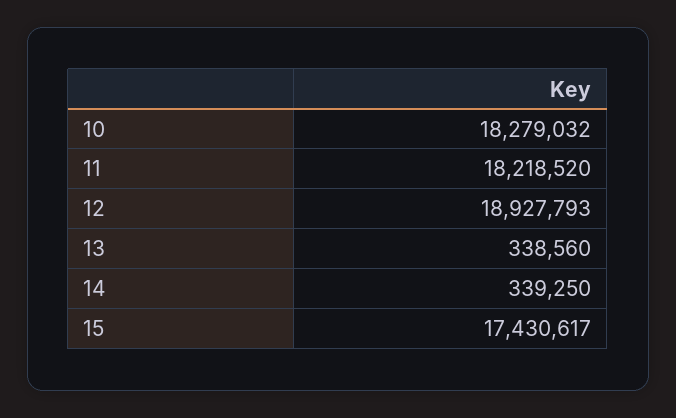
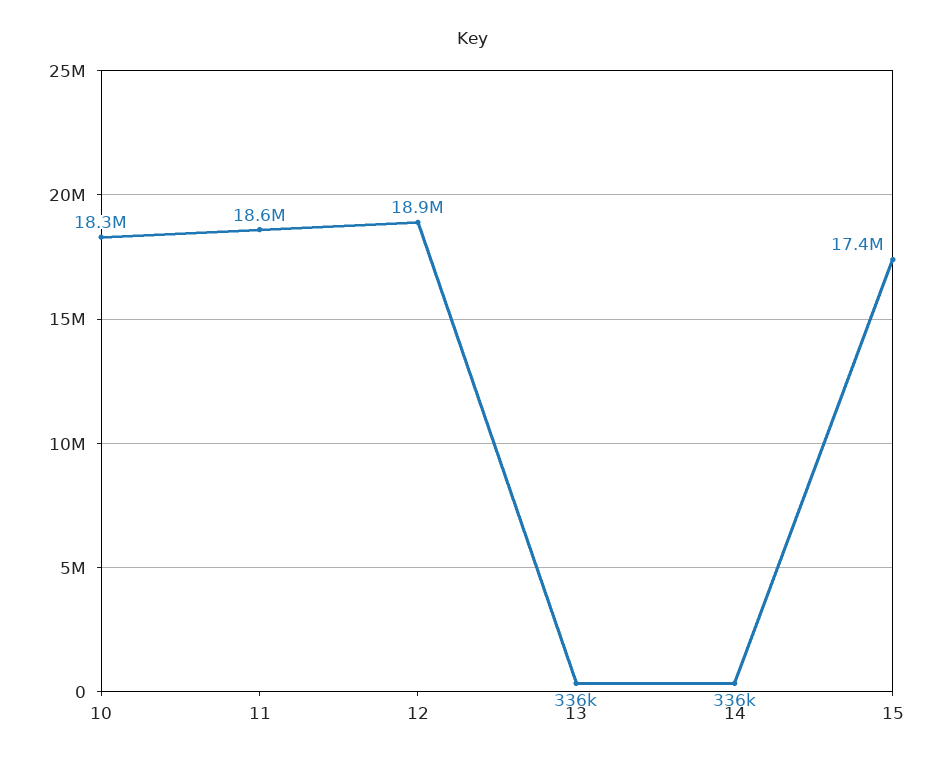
11: 18218520 -> 18600000
13: 338560 -> 336000
14: 339250 -> 336000

